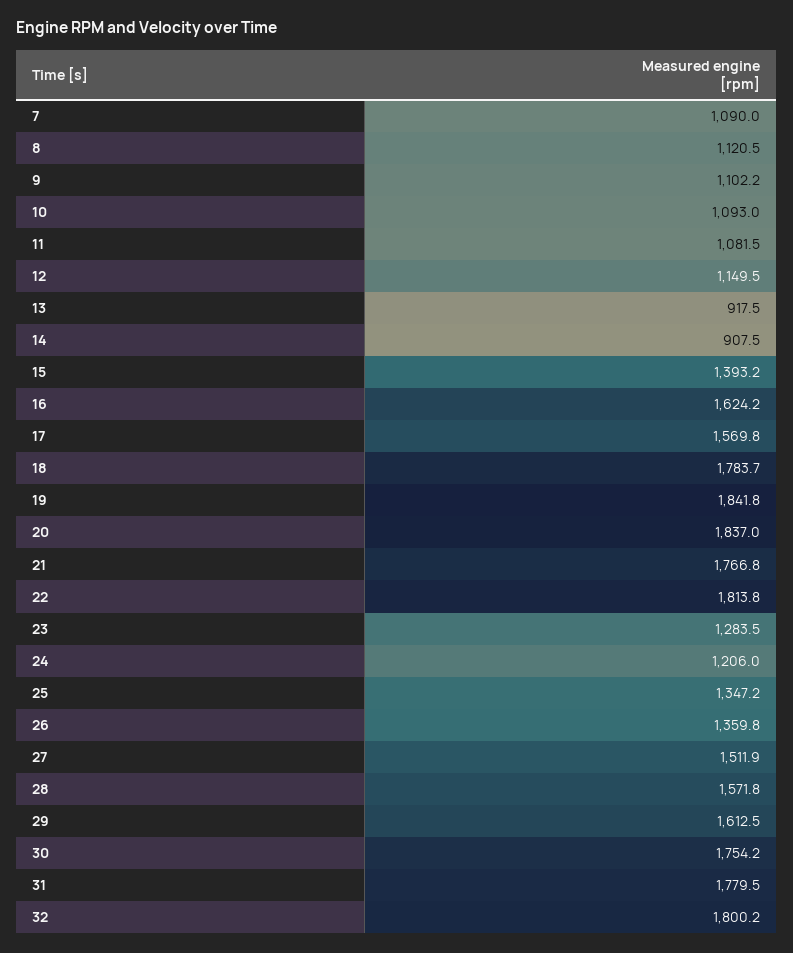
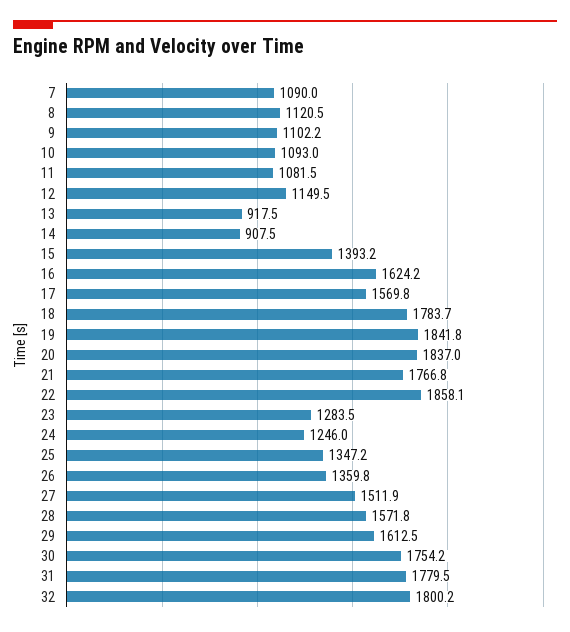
22: 1813.8 -> 1858.1
24: 1206 -> 1246

